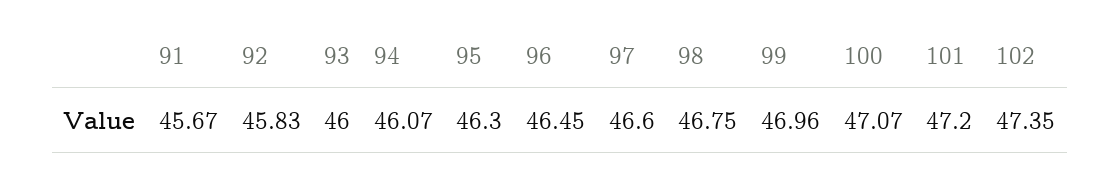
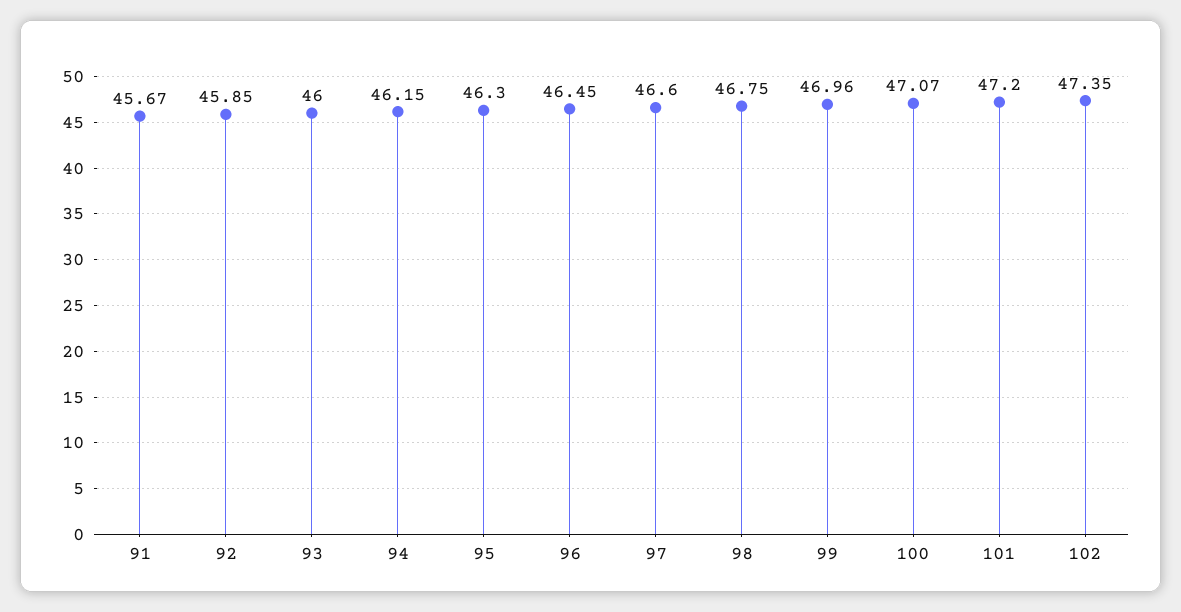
92: 45.83 -> 45.85
94: 46.07 -> 46.15

